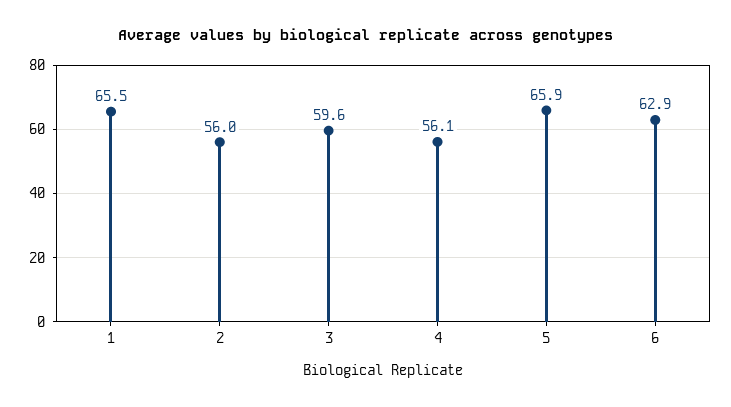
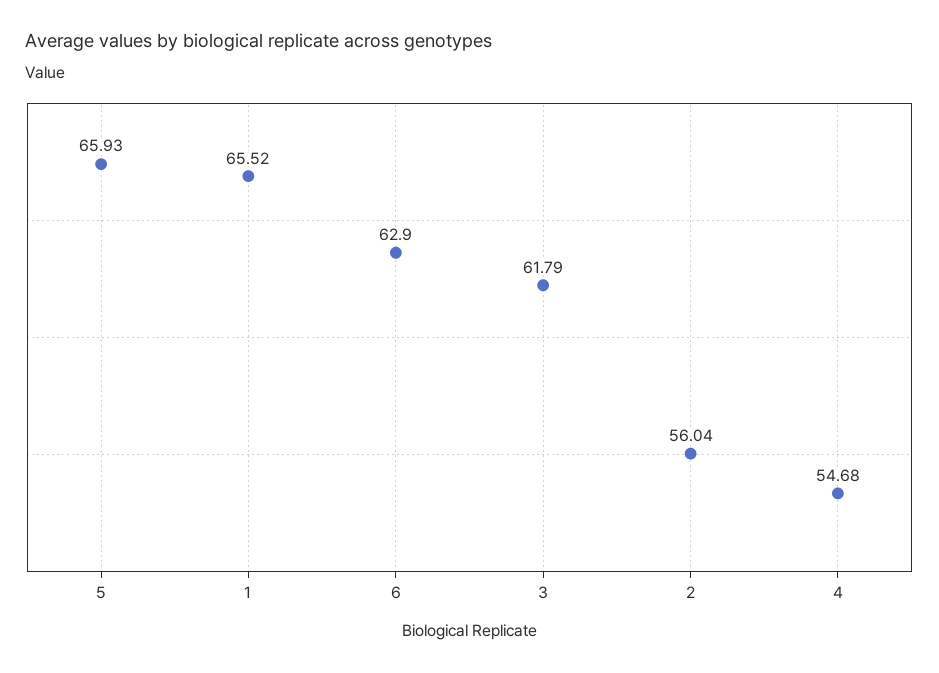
3: 59.6 -> 61.79
4: 56.1 -> 54.68

